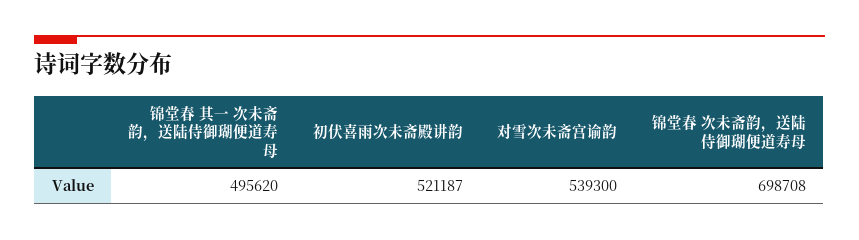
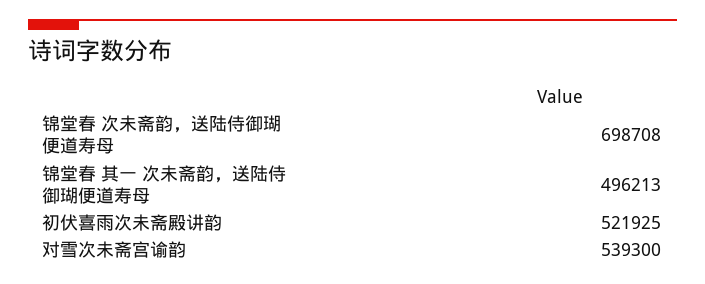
锦堂春 其一 次未斋韵，送陆侍御瑚便道寿母: 495620 -> 496213
初伏喜雨次未斋殿讲韵: 521187 -> 521925

